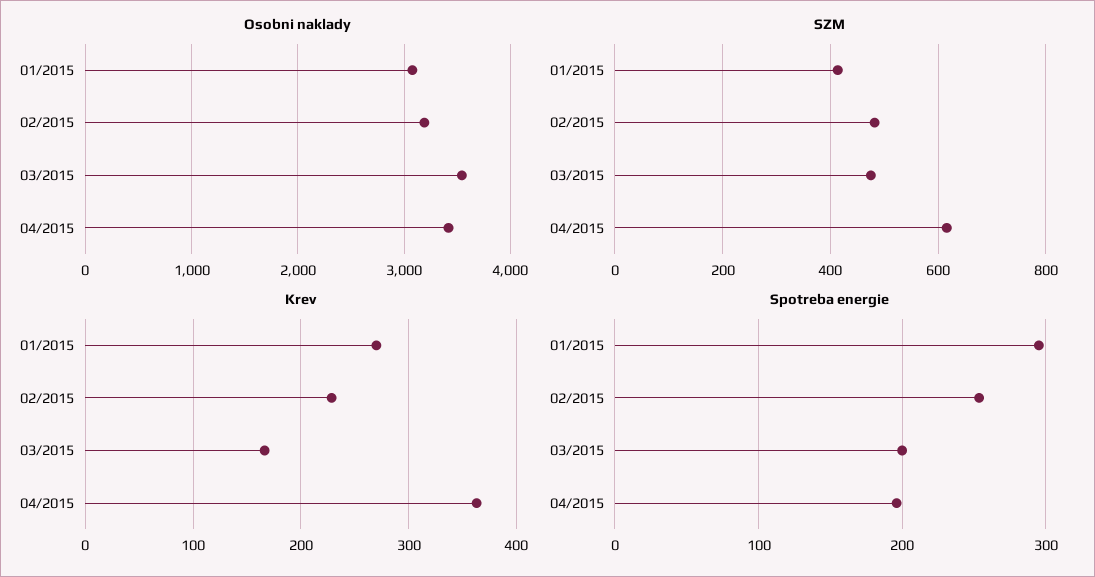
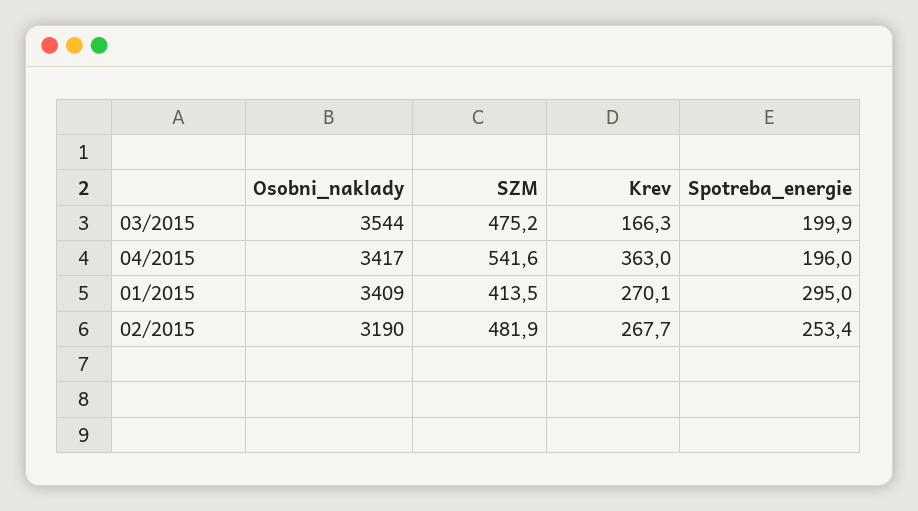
Osobni naklady, 01/2015: 3100 -> 3409
SZM, 04/2015: 620 -> 541.6
Krev, 02/2015: 230 -> 267.7

